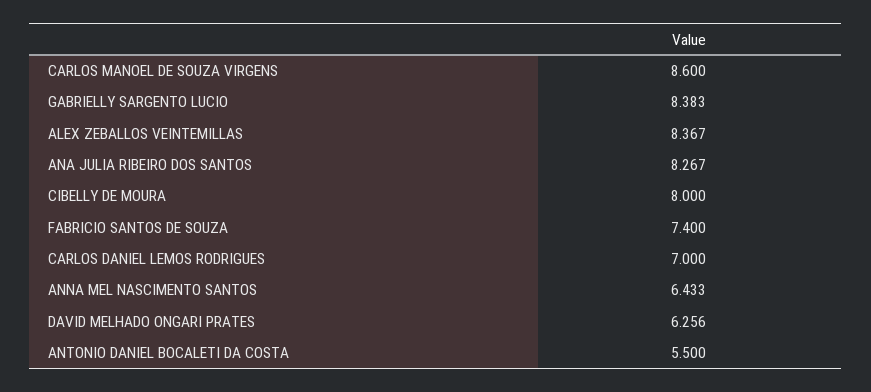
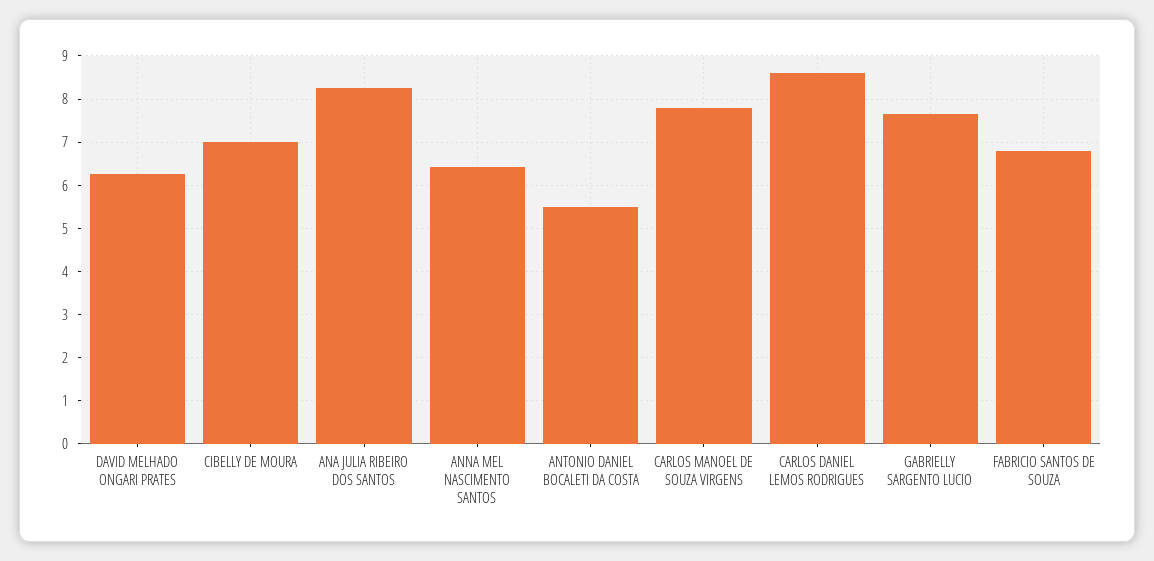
CARLOS MANOEL DE SOUZA VIRGENS: 8.6 -> 7.8
GABRIELLY SARGENTO LUCIO: 8.383 -> 7.6
ALEX ZEBALLOS VEINTEMILLAS: 8.367 -> none
CIBELLY DE MOURA: 8 -> 7
FABRICIO SANTOS DE SOUZA: 7.4 -> 6.8
CARLOS DANIEL LEMOS RODRIGUES: 7 -> 8.6

